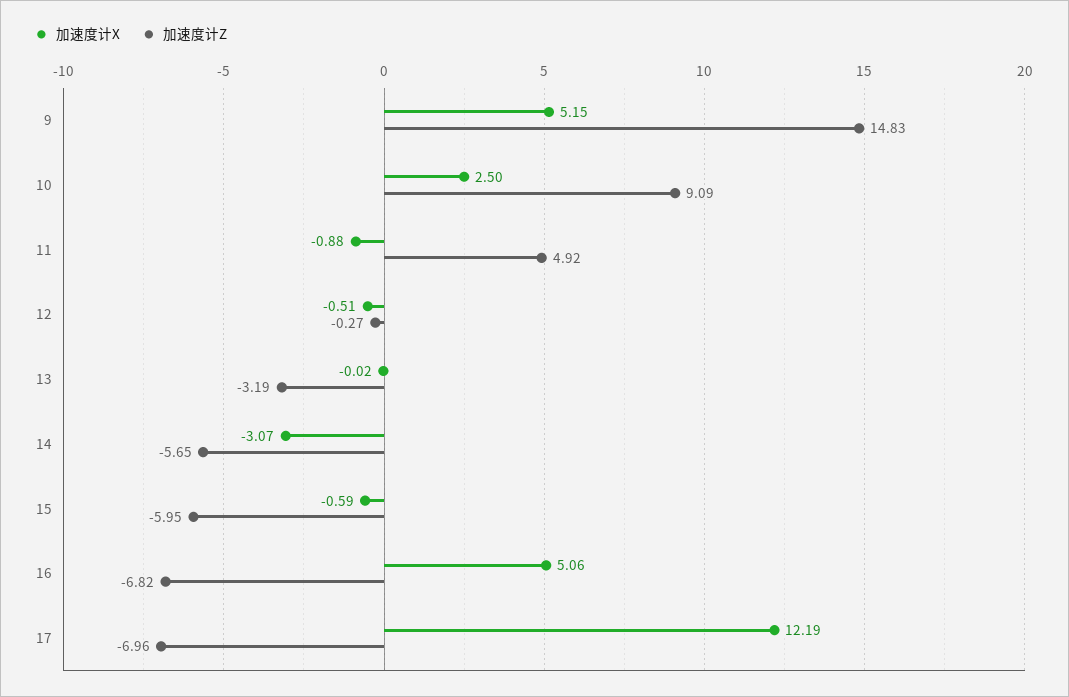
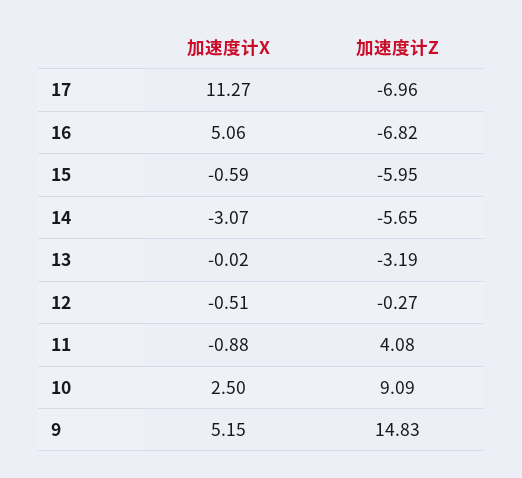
加速度计Z, 11: 4.92 -> 4.08
加速度计X, 17: 12.19 -> 11.27

